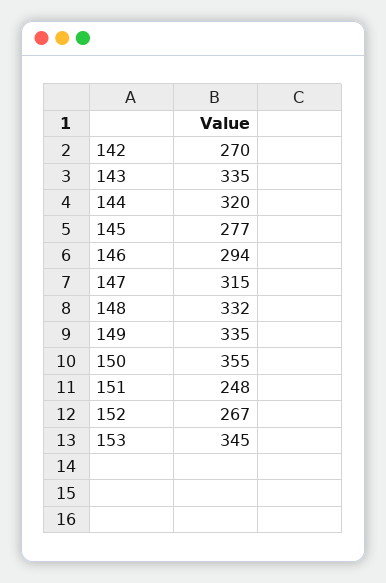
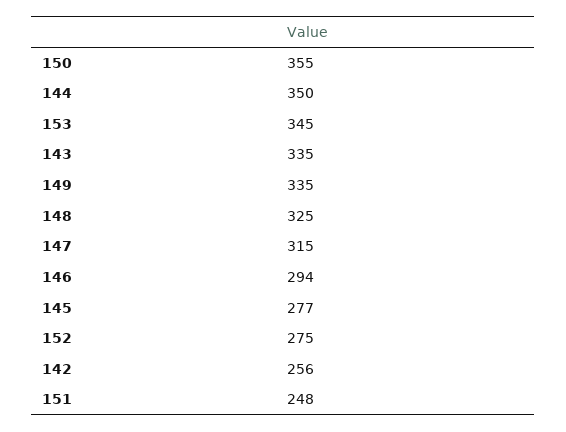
142: 270 -> 256
144: 320 -> 350
148: 332 -> 325
152: 267 -> 275

